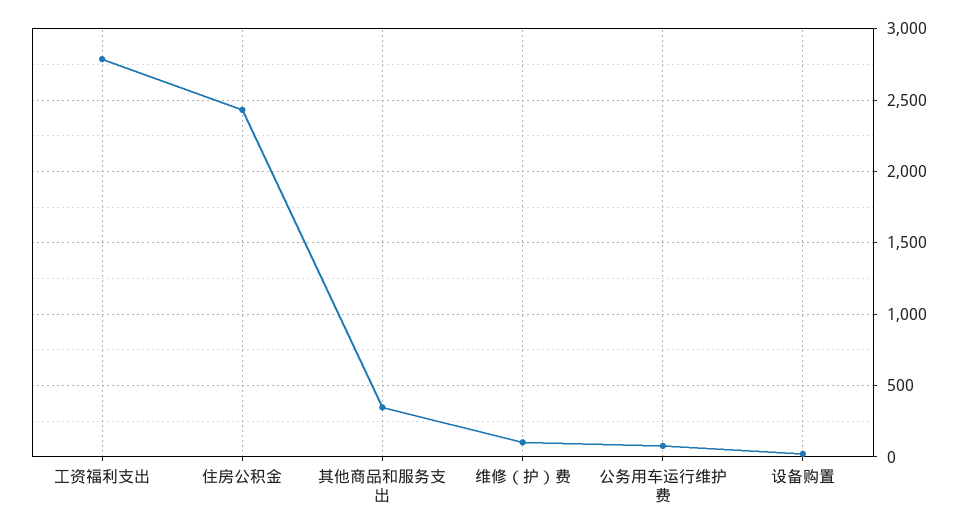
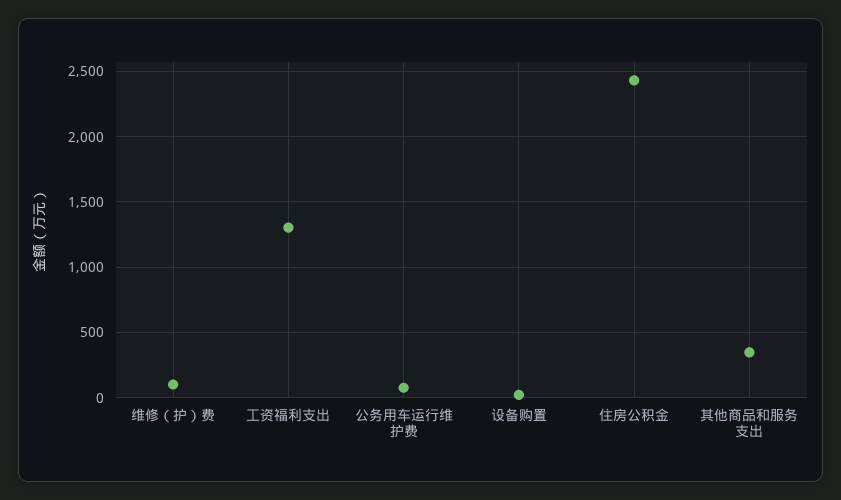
工资福利支出: 2800 -> 1300

